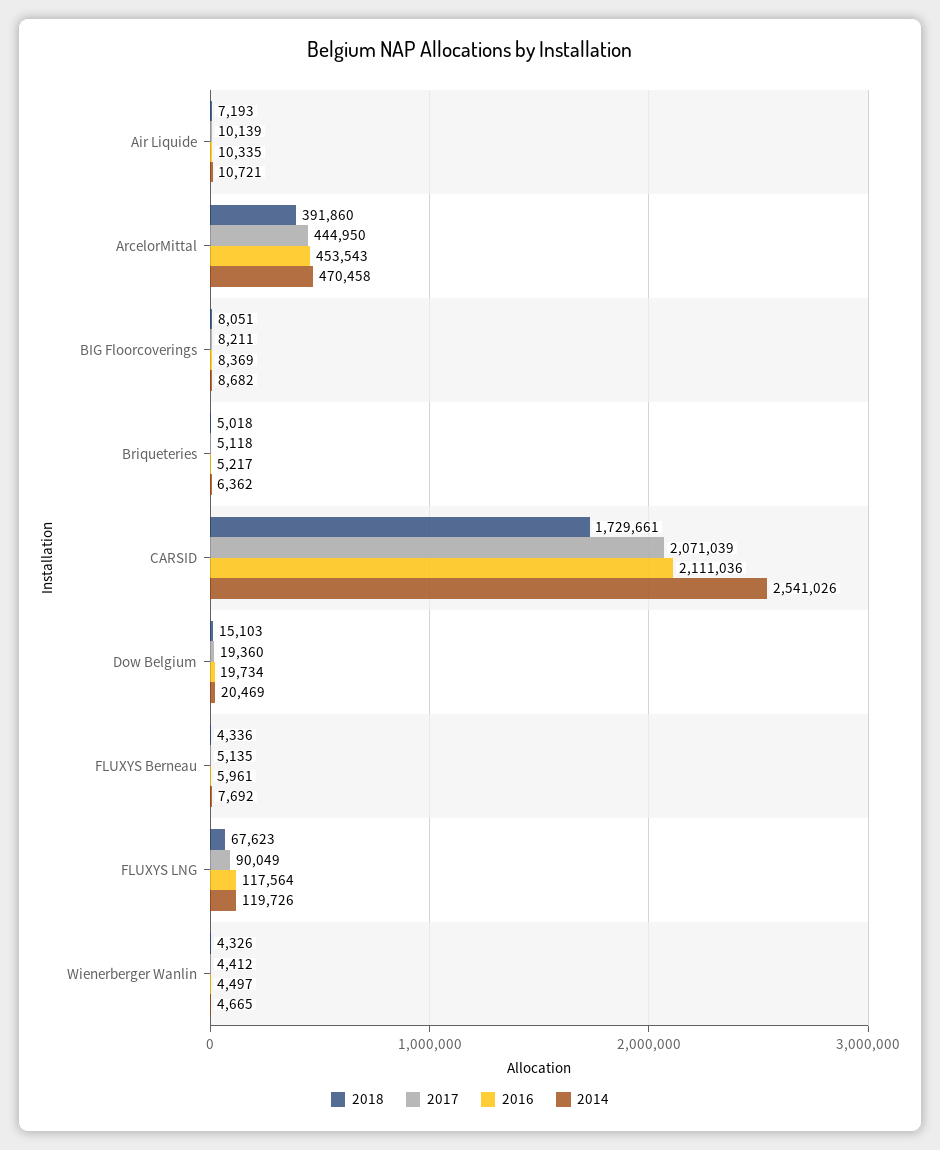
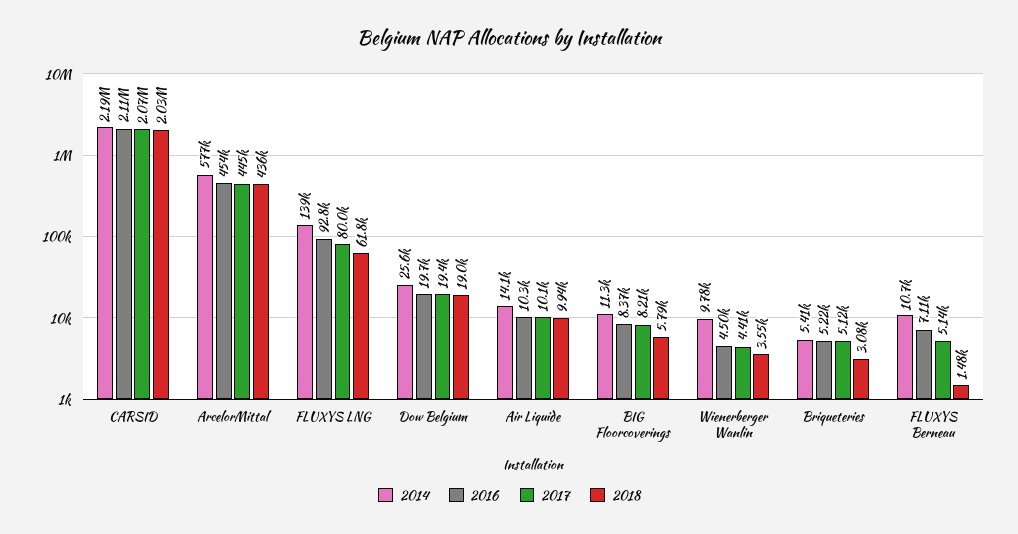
2018, Air Liquide: 7193 -> 9940
2014, Air Liquide: 10721 -> 14100
2018, ArcelorMittal: 391860 -> 436000
2014, ArcelorMittal: 470458 -> 577000
2018, BIG Floorcoverings: 8051 -> 5790
2014, BIG Floorcoverings: 8682 -> 11300
2018, Briqueteries: 5018 -> 3080
2014, Briqueteries: 6362 -> 5410
2018, CARSID: 1729661 -> 2030000
2014, CARSID: 2541026 -> 2190000
2018, Dow Belgium: 15103 -> 19000
2014, Dow Belgium: 20469 -> 25600
2018, FLUXYS Berneau: 4336 -> 1480
2016, FLUXYS Berneau: 5961 -> 7110
2014, FLUXYS Berneau: 7692 -> 10700
2018, FLUXYS LNG: 67623 -> 61800
2017, FLUXYS LNG: 90049 -> 80000
2016, FLUXYS LNG: 117564 -> 92800
2014, FLUXYS LNG: 119726 -> 139000
2018, Wienerberger Wanlin: 4326 -> 3550
2014, Wienerberger Wanlin: 4665 -> 9780

